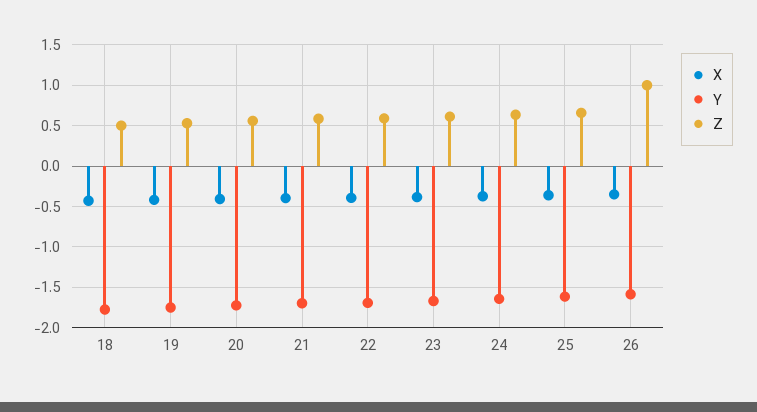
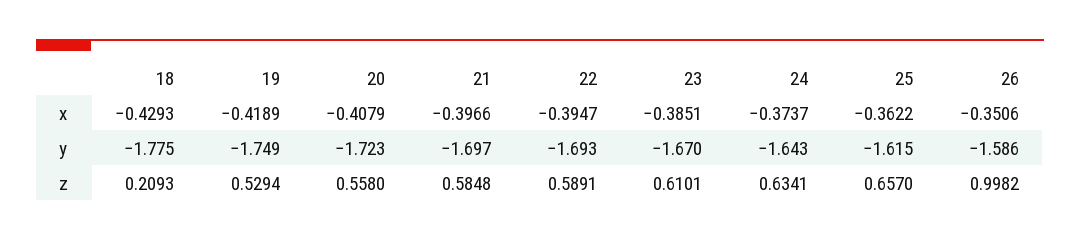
Z, 18: 0.5 -> 0.2093

